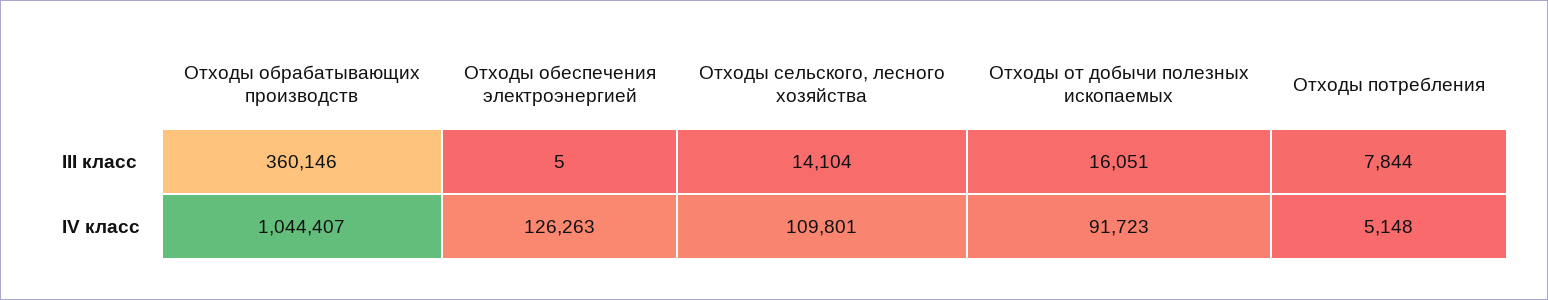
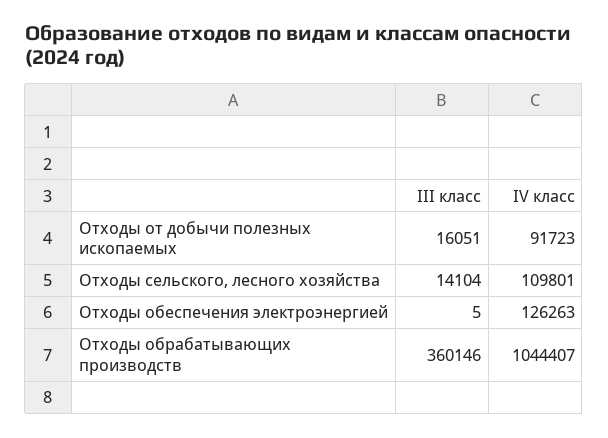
Отходы потребления, III класс: 7844 -> none
Отходы потребления, IV класс: 5148 -> none

